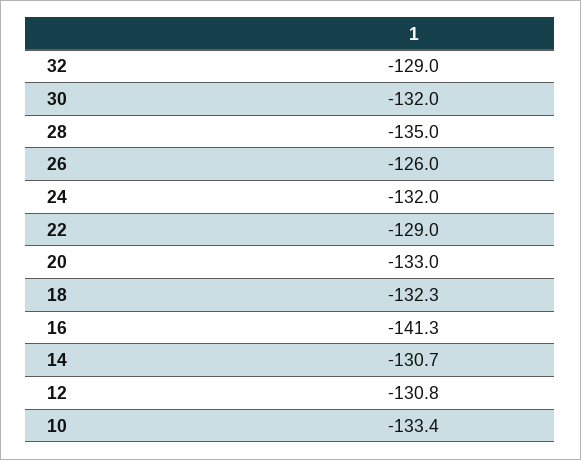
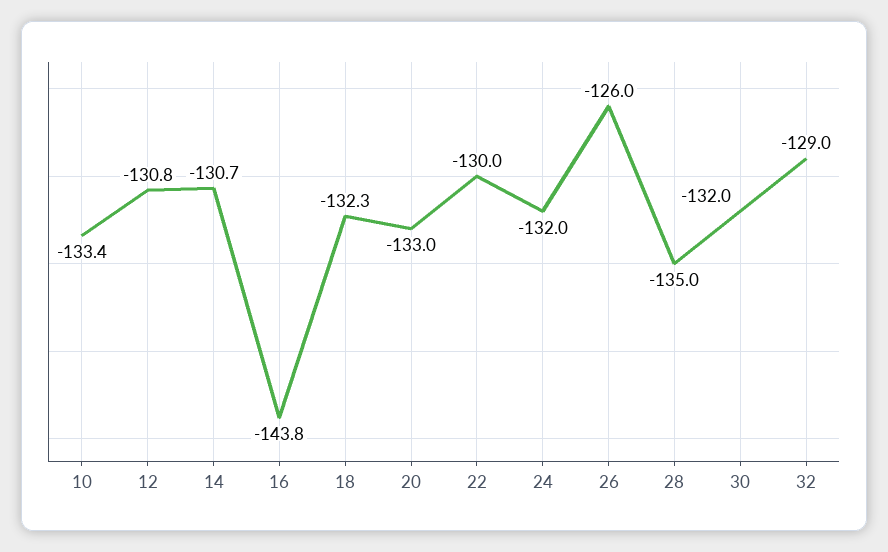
22: -129 -> -130
16: -141.3 -> -143.8

